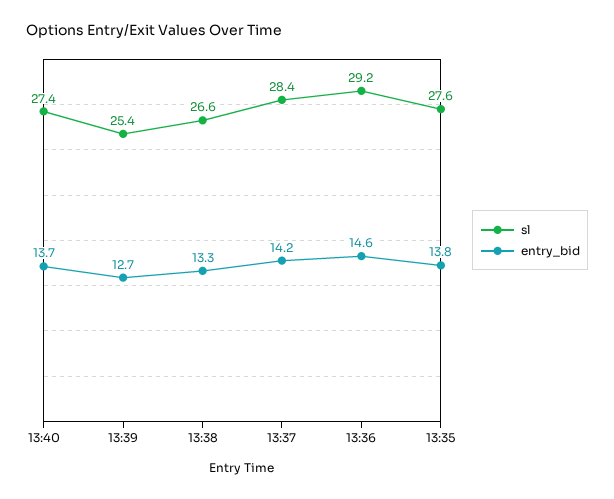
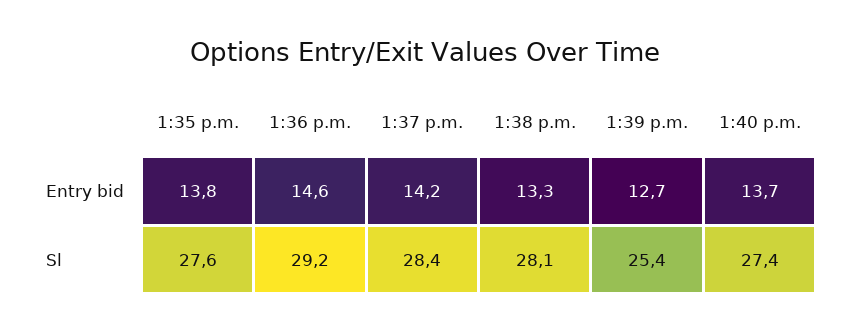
sl, 13:38: 26.6 -> 28.1

